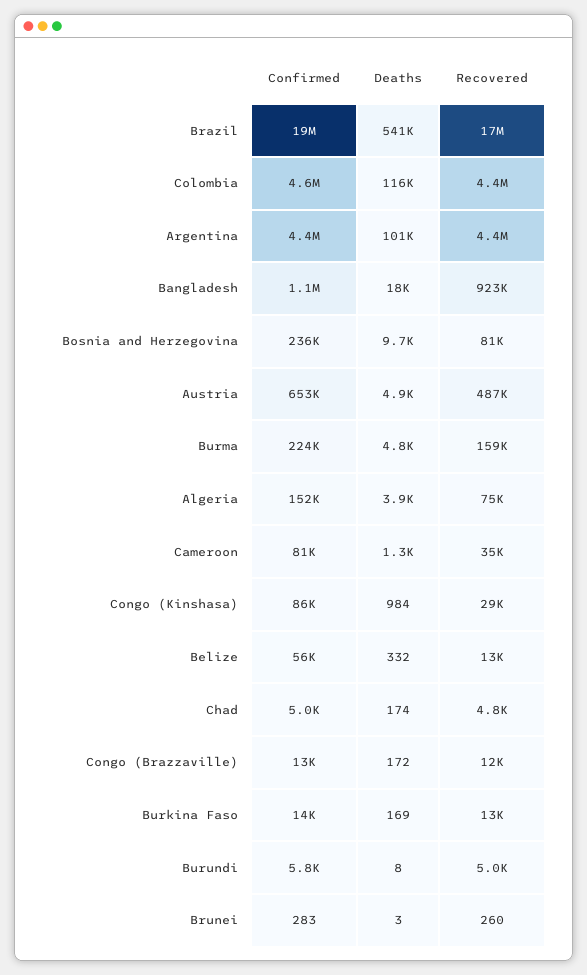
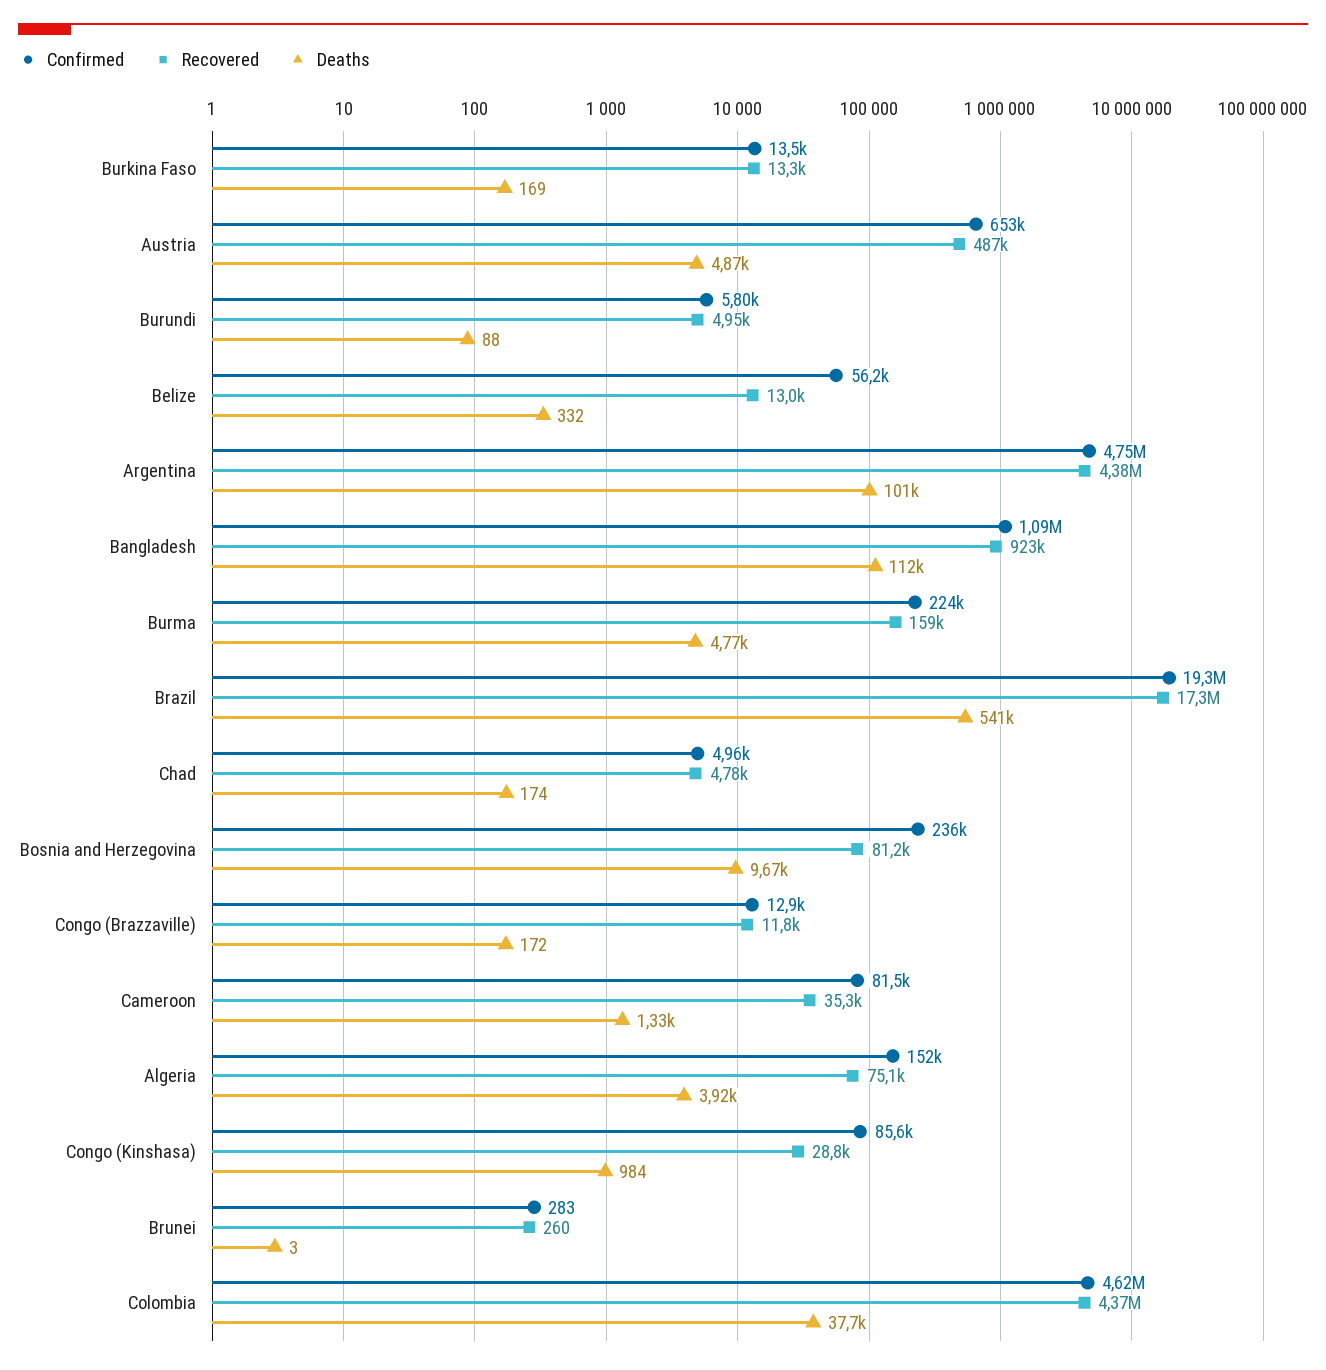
Deaths, Colombia: 116000 -> 37700
Confirmed, Argentina: 4400000 -> 4750000
Deaths, Bangladesh: 18000 -> 112000
Deaths, Burundi: 8 -> 88

